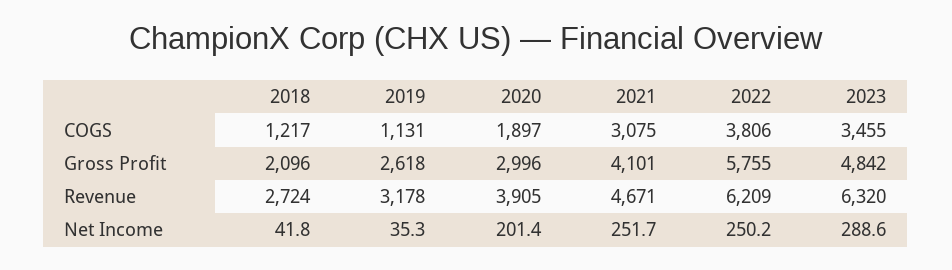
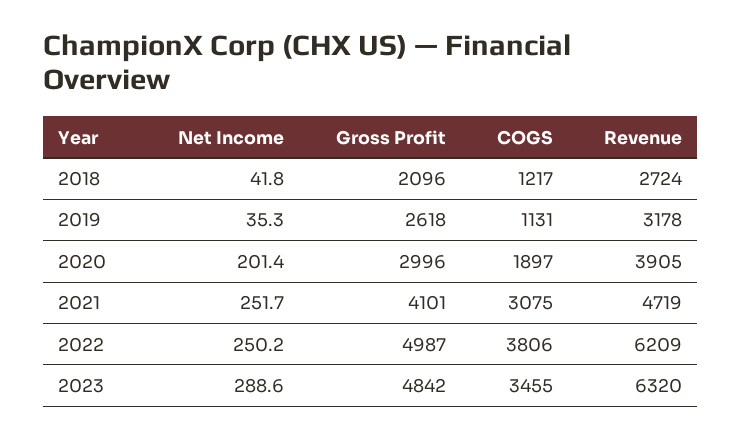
2022, Gross Profit: 5755 -> 4987
2021, Revenue: 4671 -> 4719

